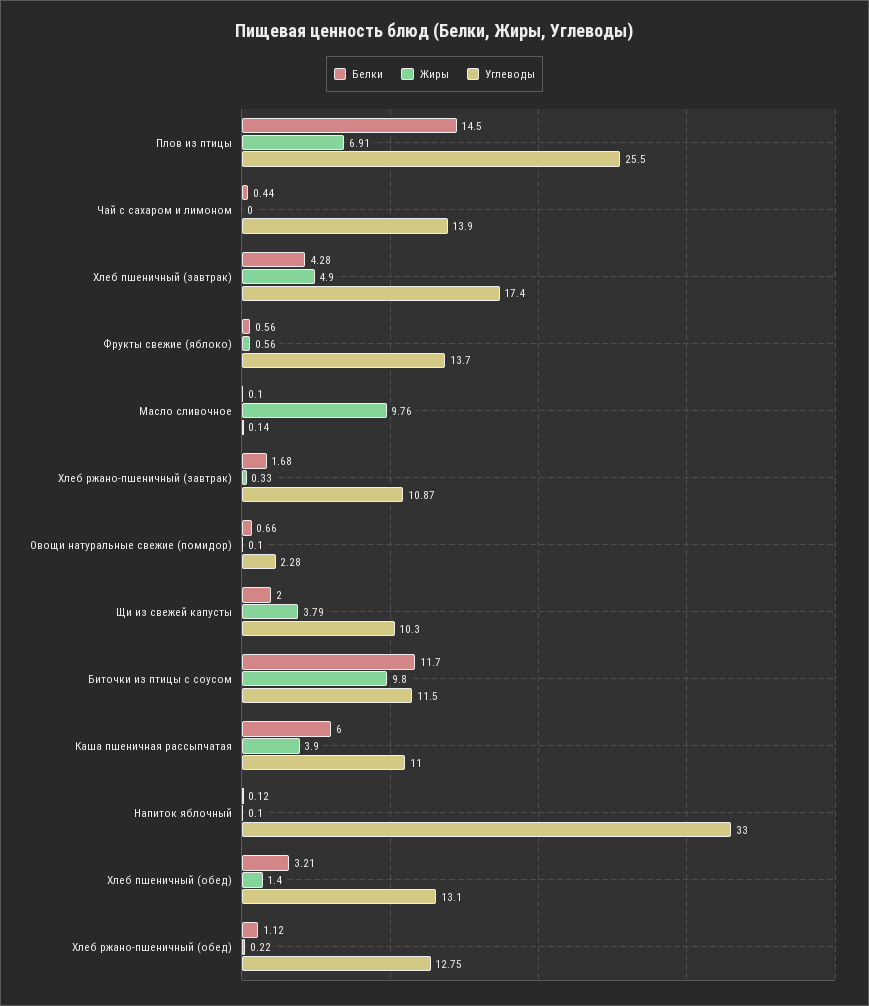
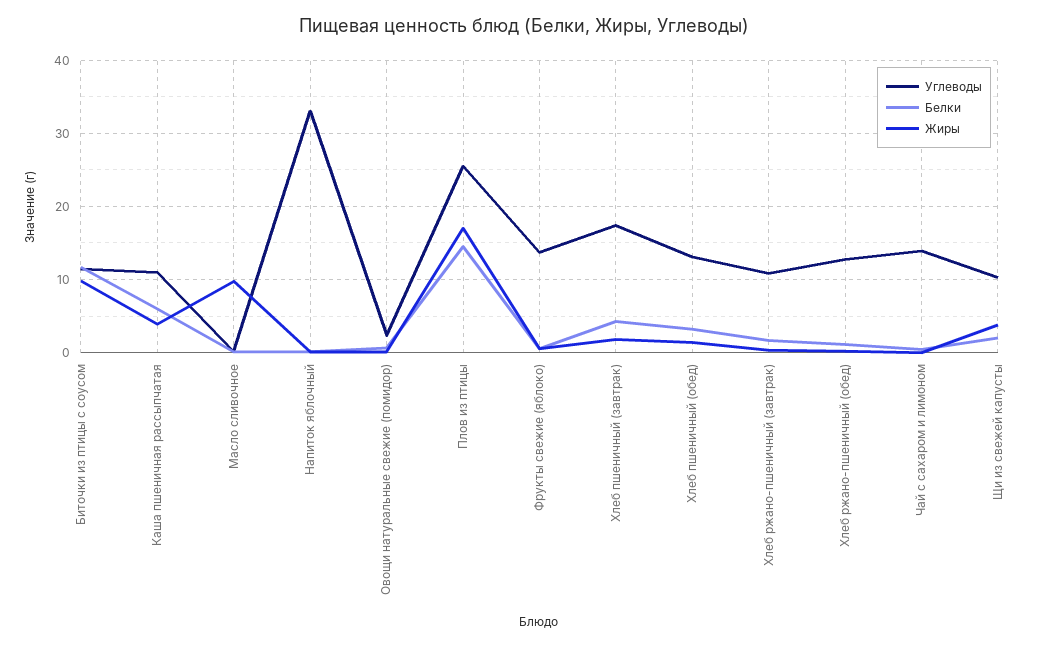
Жиры, Плов из птицы: 6.91 -> 17
Жиры, Хлеб пшеничный (завтрак): 4.9 -> 2

